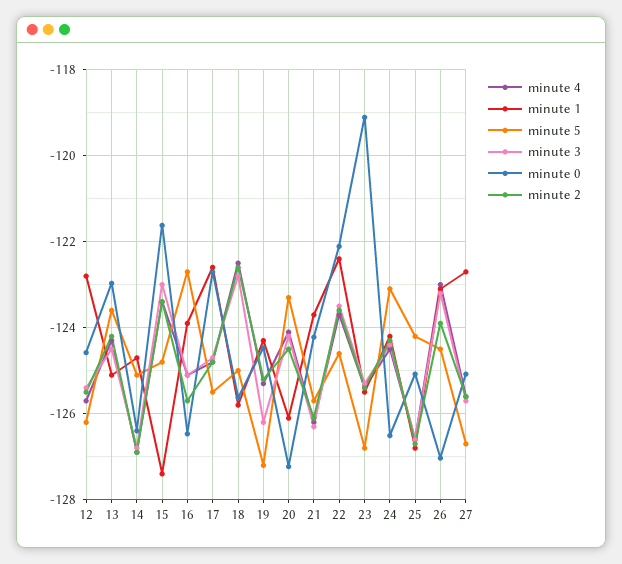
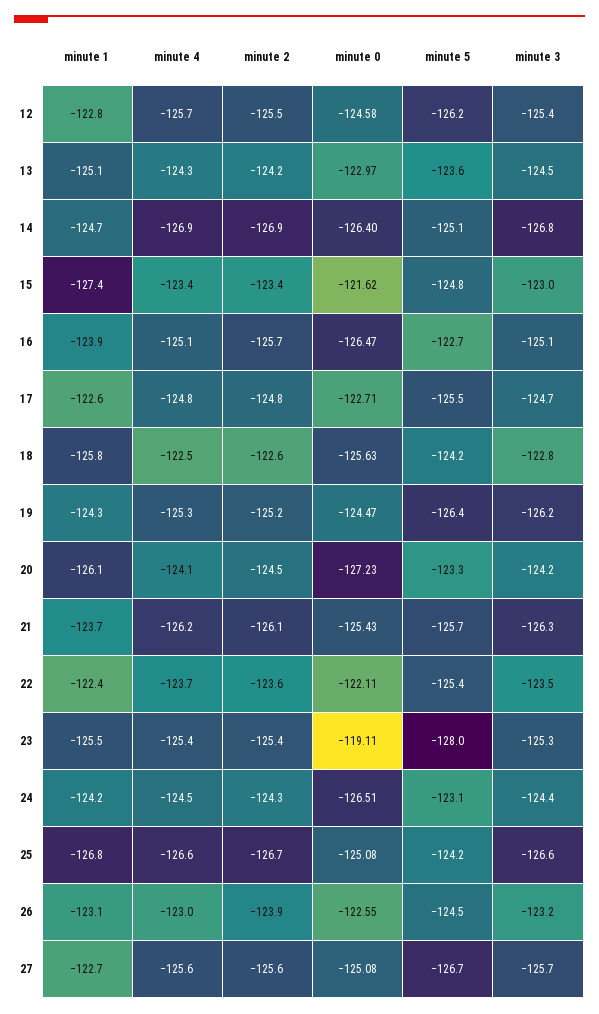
minute 5, 18: -125 -> -124.2
minute 5, 19: -127.2 -> -126.4
minute 0, 21: -124.2 -> -125.43
minute 5, 22: -124.6 -> -125.4
minute 5, 23: -126.8 -> -128
minute 0, 26: -127 -> -122.55

